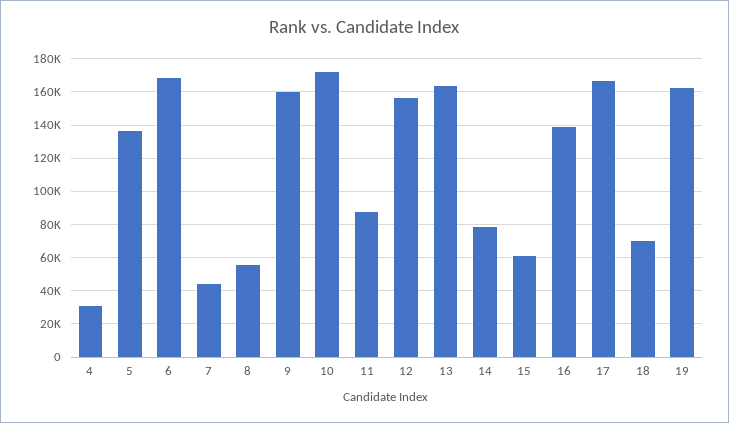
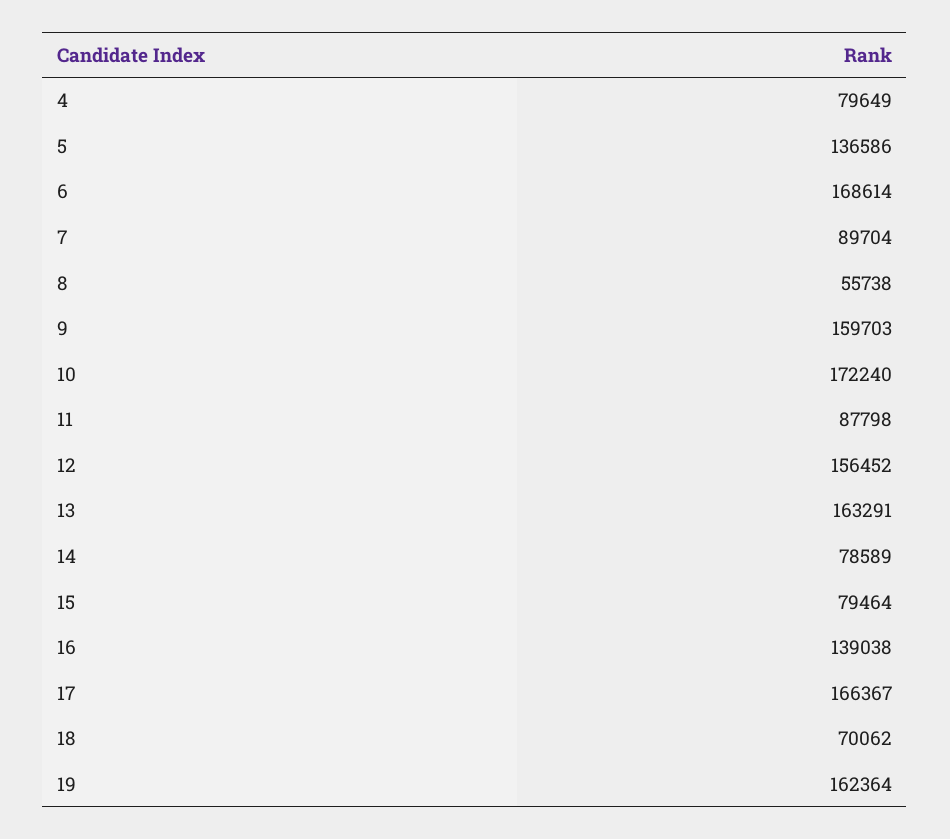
4: 30000 -> 79649
7: 45000 -> 89704
15: 60000 -> 79464

